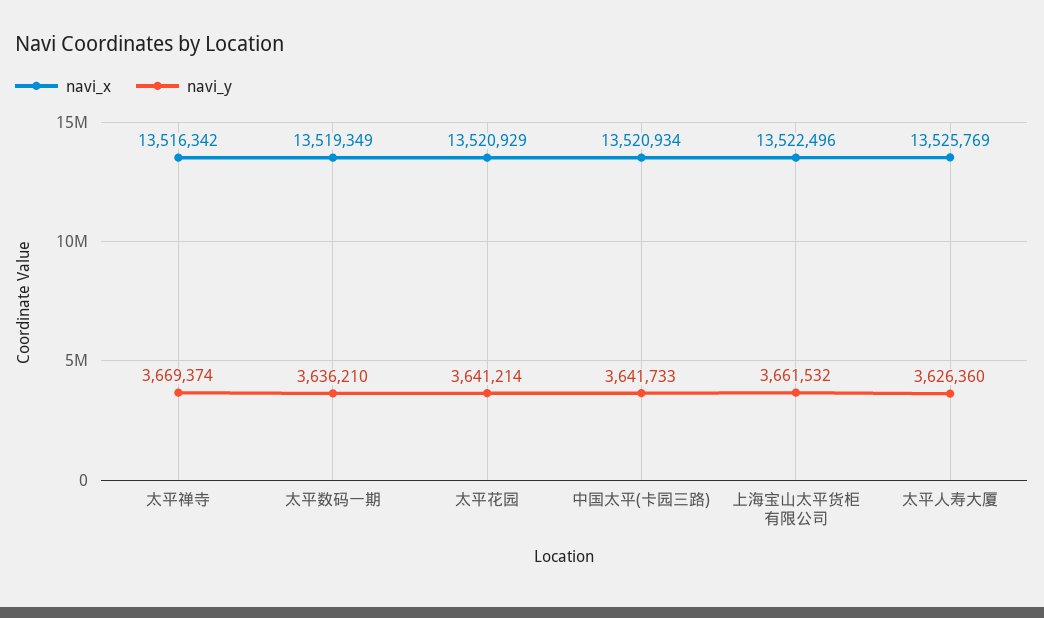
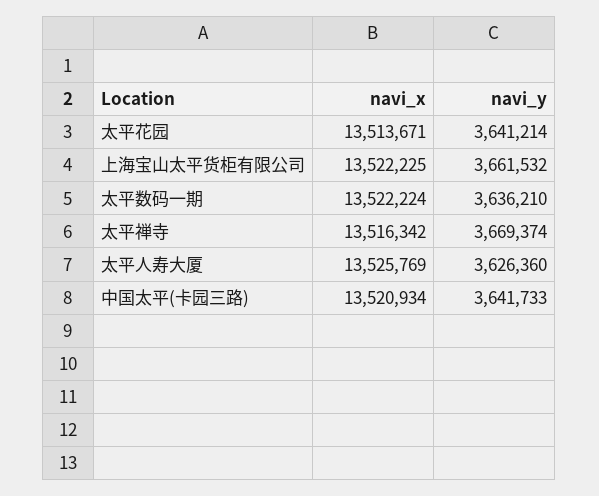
navi_x, 太平数码一期: 13519349 -> 13522224
navi_x, 太平花园: 13520929 -> 13513671
navi_x, 上海宝山太平货柜有限公司: 13522496 -> 13522225

